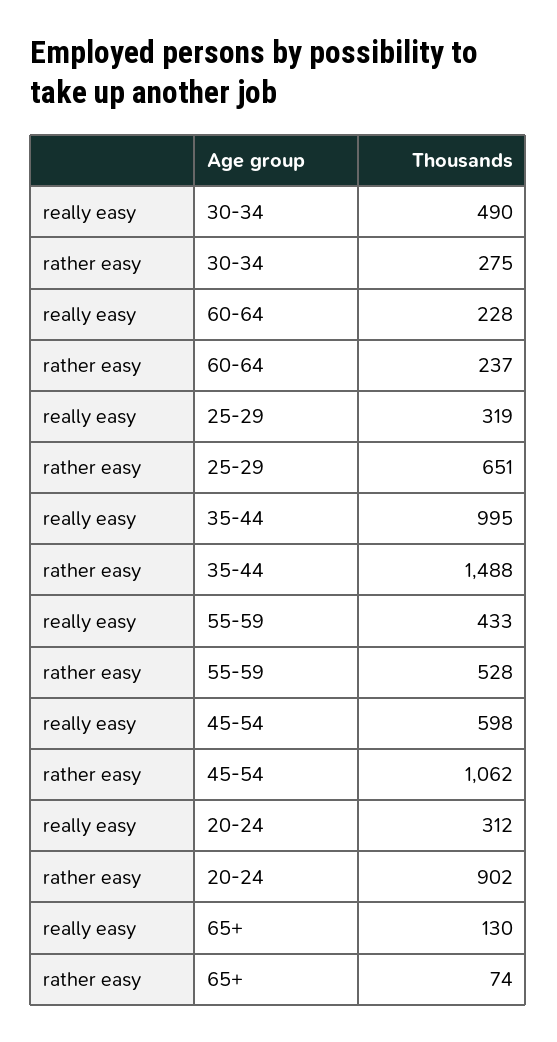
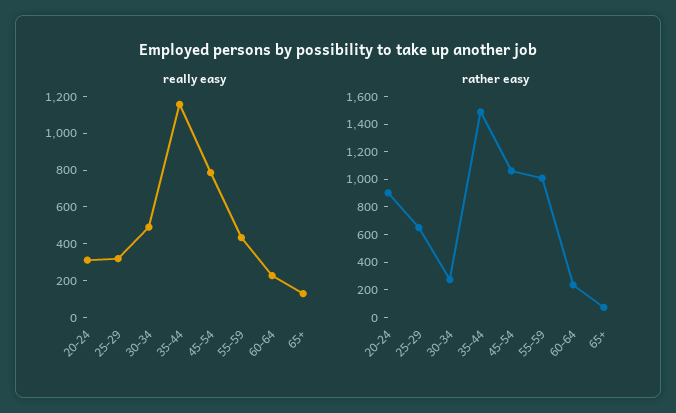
really easy, 35-44: 995 -> 1150
rather easy, 55-59: 528 -> 1000
really easy, 45-54: 598 -> 800

